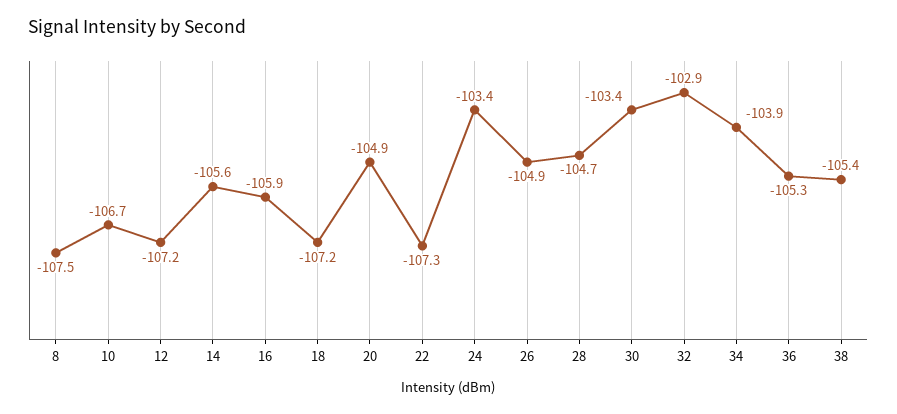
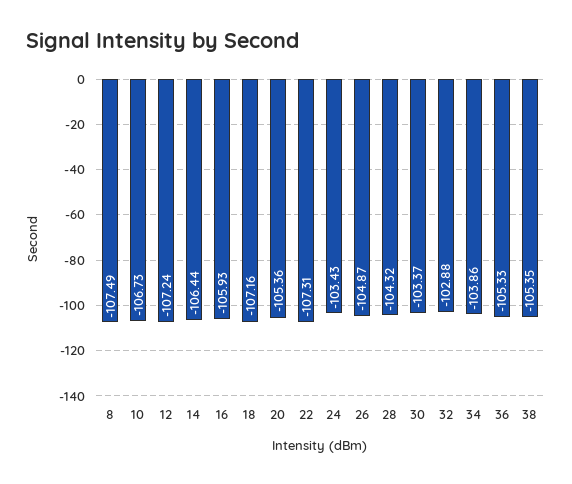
14: -105.6 -> -106.44
20: -104.9 -> -105.36
28: -104.7 -> -104.32

